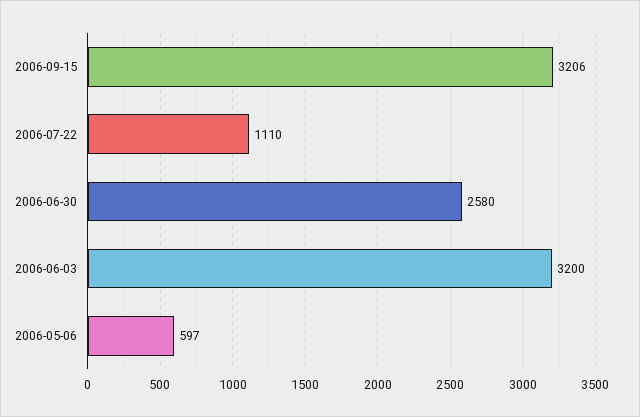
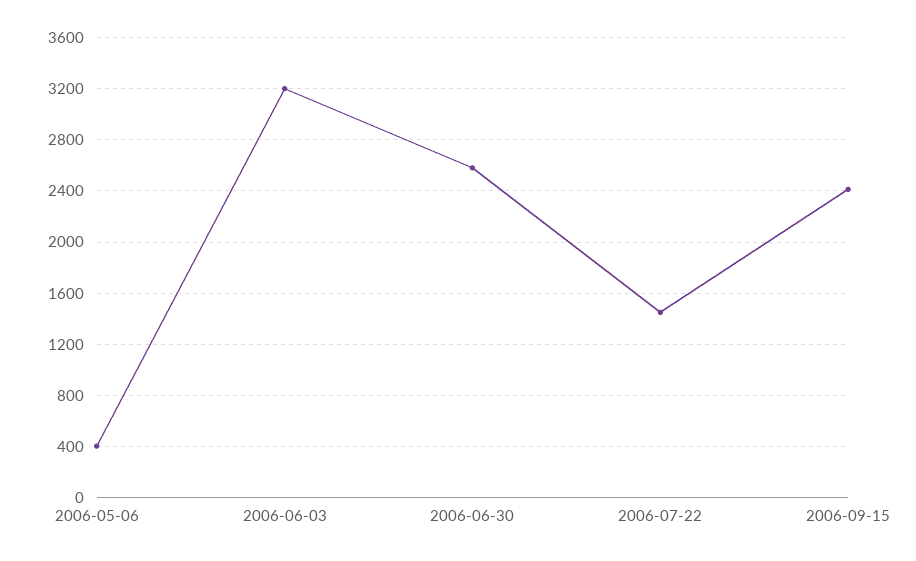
2006-09-15: 3206 -> 2400
2006-07-22: 1110 -> 1450
2006-05-06: 597 -> 400

